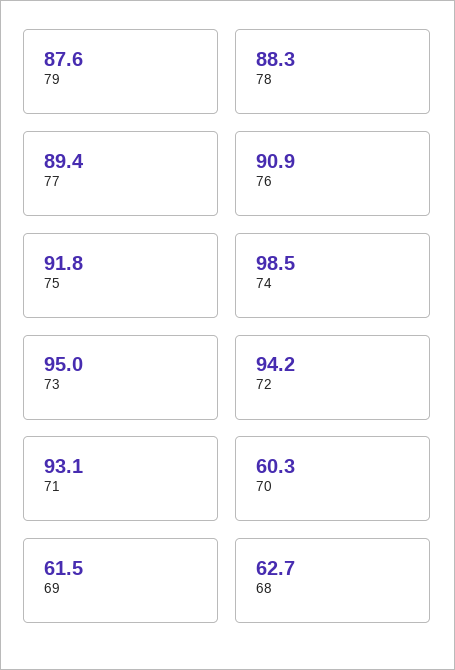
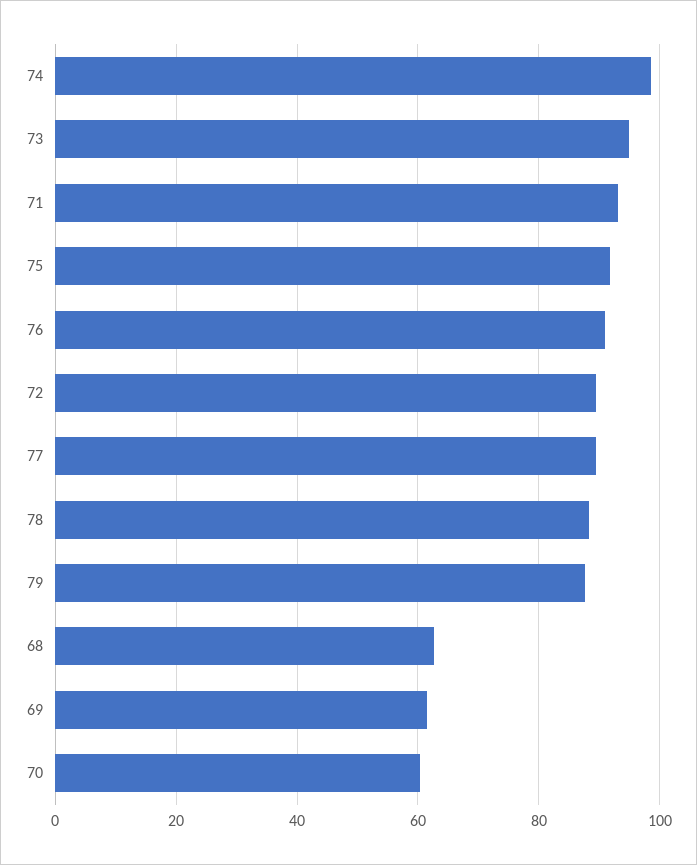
72: 94.2 -> 90

